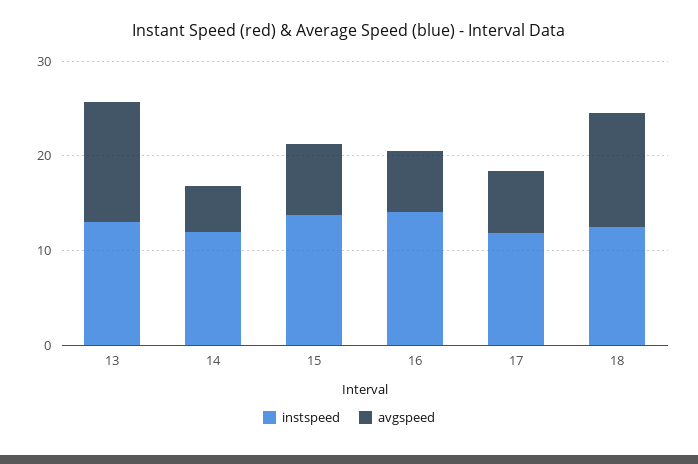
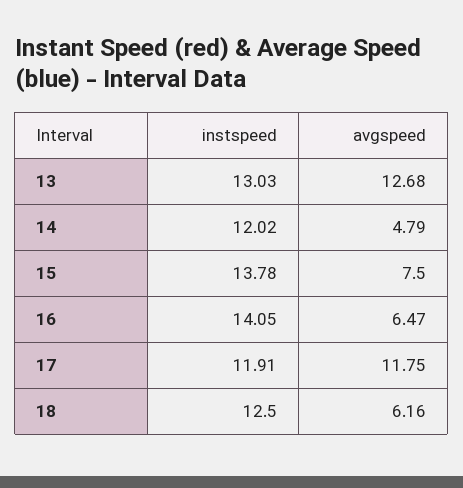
avgspeed, 17: 6 -> 11.75
avgspeed, 18: 12 -> 6.16

